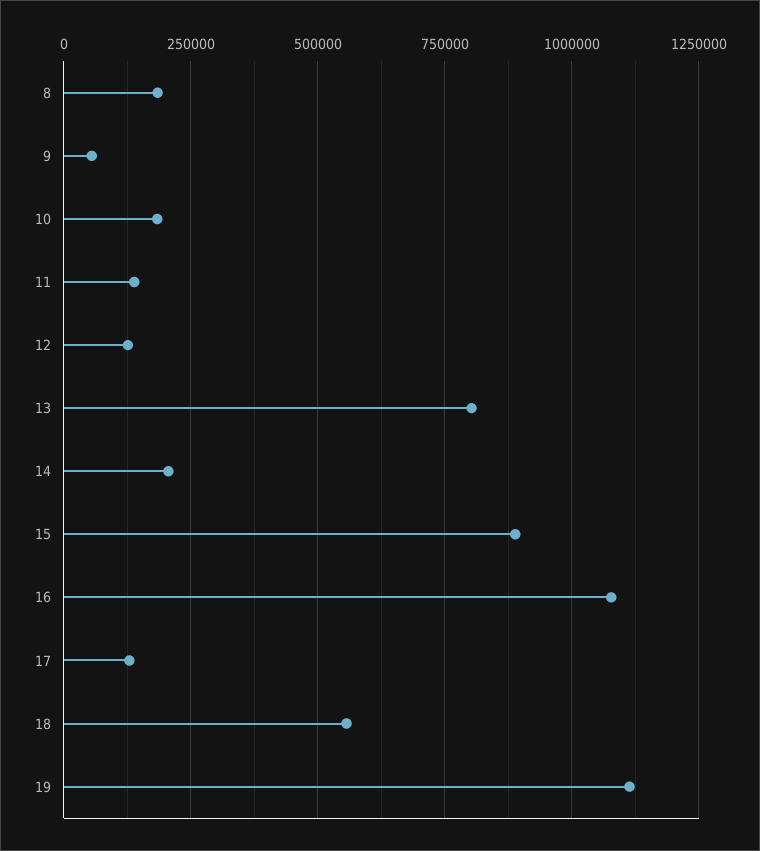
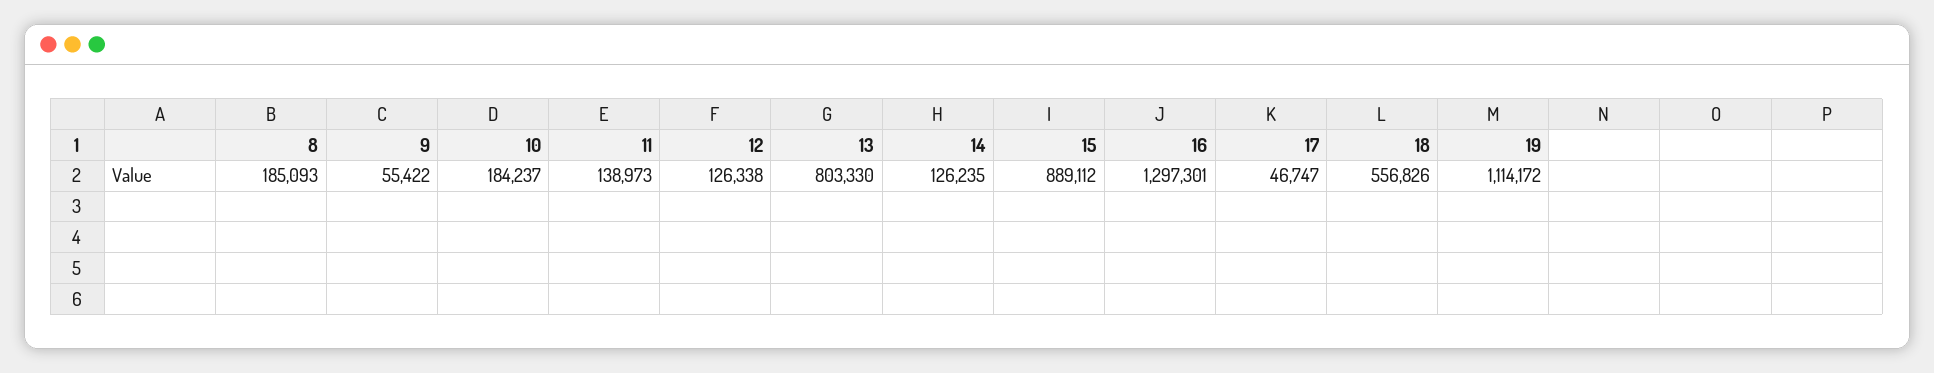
14: 200000 -> 126235
16: 1075000 -> 1297301
17: 125000 -> 46747

